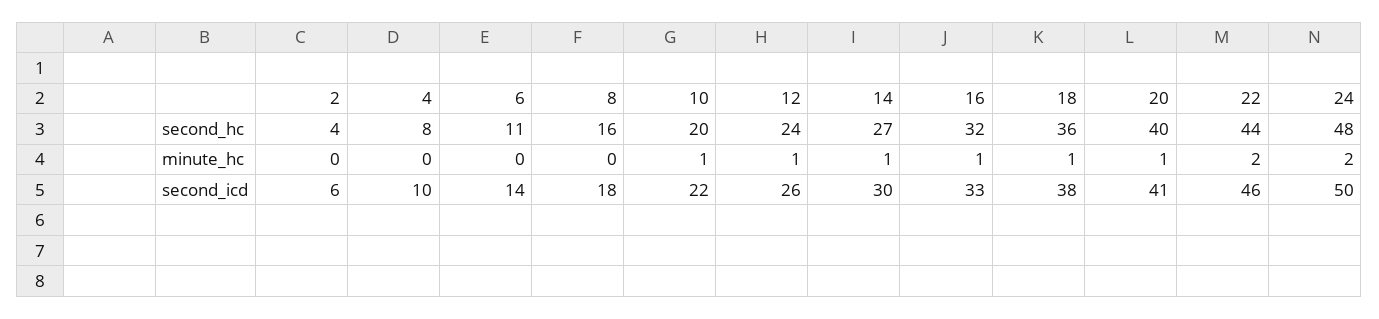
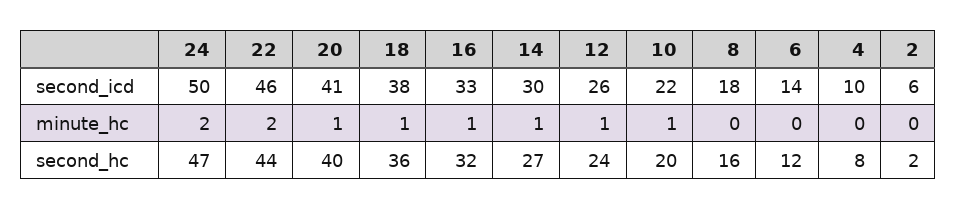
2, second_hc: 4 -> 2
6, second_hc: 11 -> 12
24, second_hc: 48 -> 47

